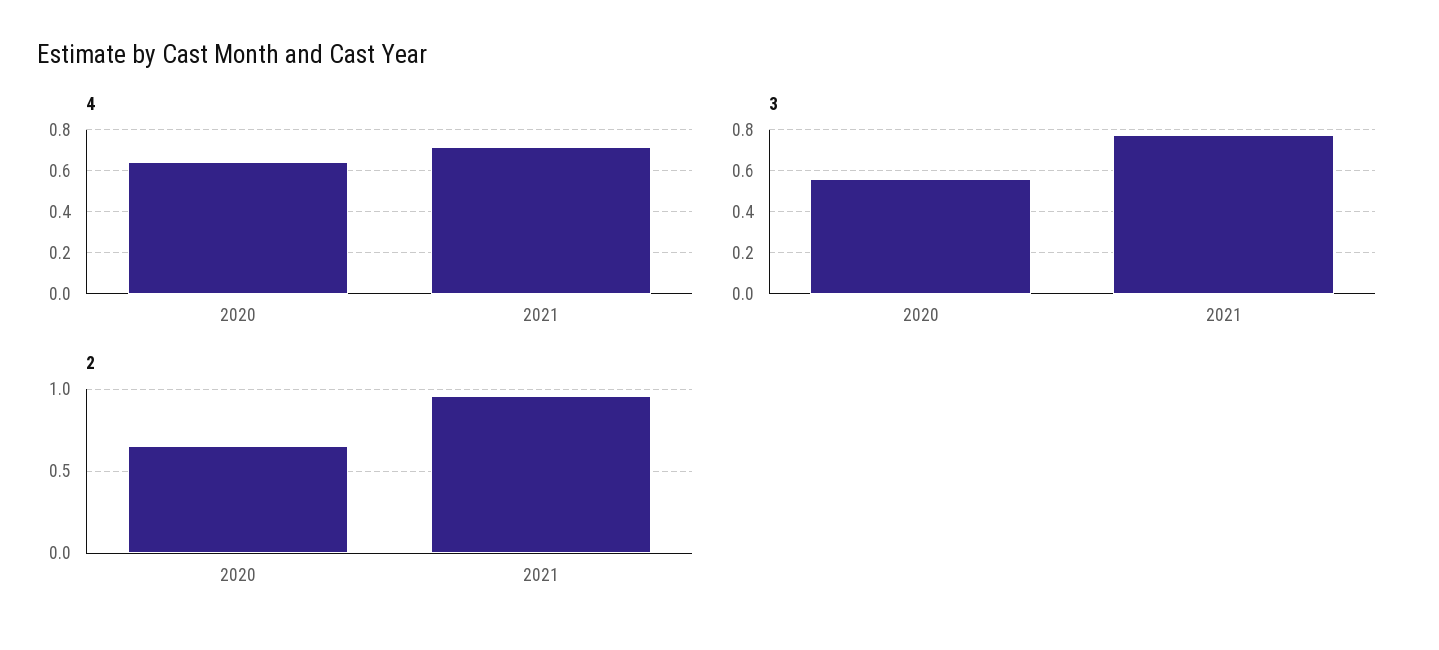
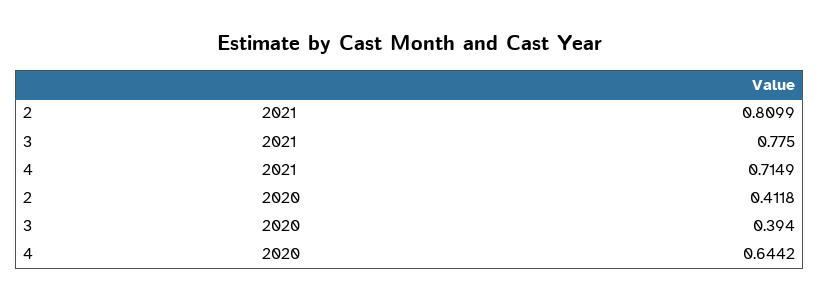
3, 2020: 0.55 -> 0.394
2, 2020: 0.65 -> 0.4118
2, 2021: 0.95 -> 0.8099

